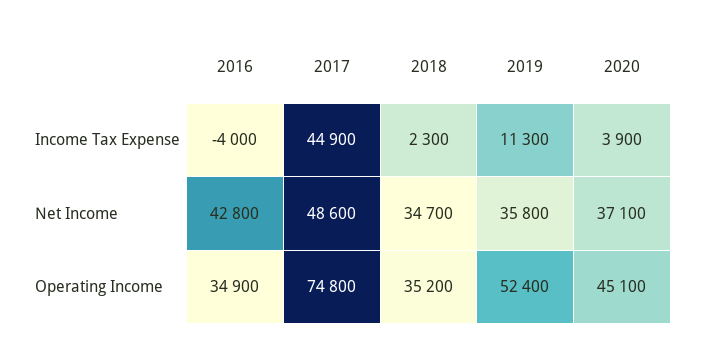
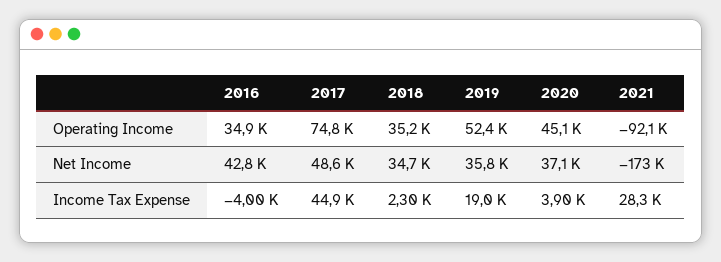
2019, Income Tax Expense: 11300 -> 19000
2021, Operating Income: none -> -92100
2021, Net Income: none -> -173000
2021, Income Tax Expense: none -> 28300

